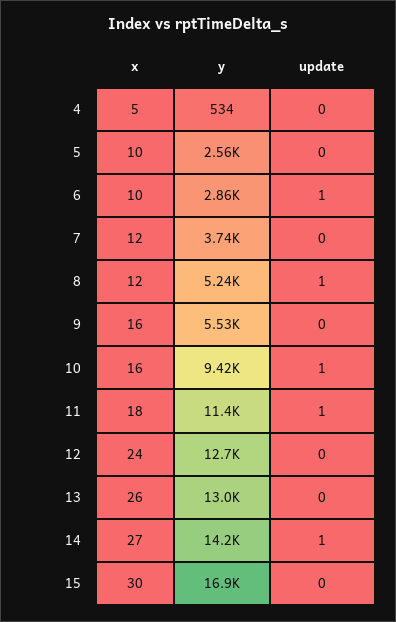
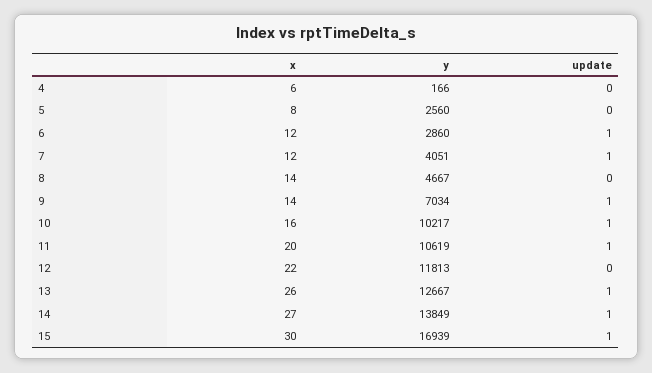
x, 4: 5 -> 6
y, 4: 534 -> 166
x, 5: 10 -> 8
x, 6: 10 -> 12
y, 7: 3740 -> 4051
update, 7: 0 -> 1
x, 8: 12 -> 14
y, 8: 5240 -> 4667
update, 8: 1 -> 0
x, 9: 16 -> 14
y, 9: 5530 -> 7034
update, 9: 0 -> 1
y, 10: 9420 -> 10217
x, 11: 18 -> 20
y, 11: 11400 -> 10619
x, 12: 24 -> 22
y, 12: 12700 -> 11813
y, 13: 13000 -> 12667
update, 13: 0 -> 1
y, 14: 14200 -> 13849
update, 15: 0 -> 1

